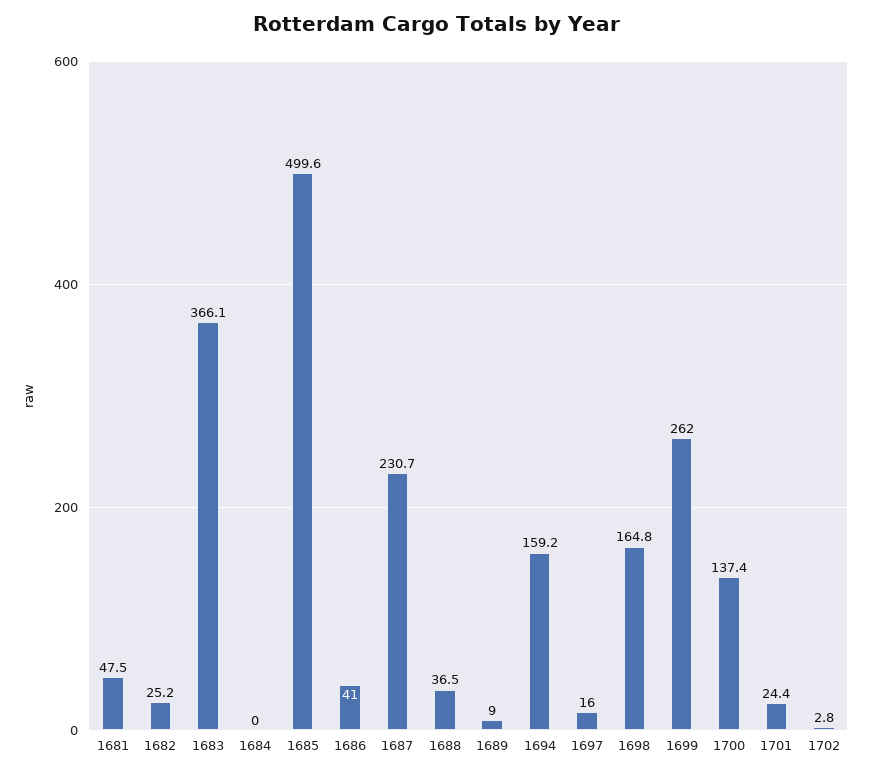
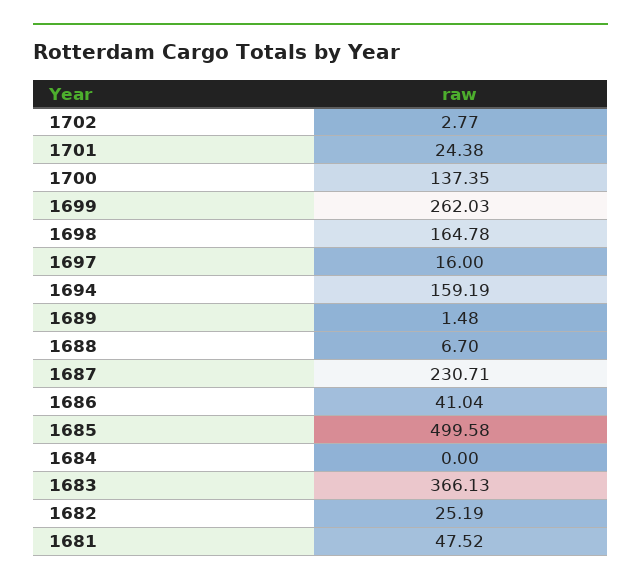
1688: 36.5 -> 6.7
1689: 9 -> 1.48

